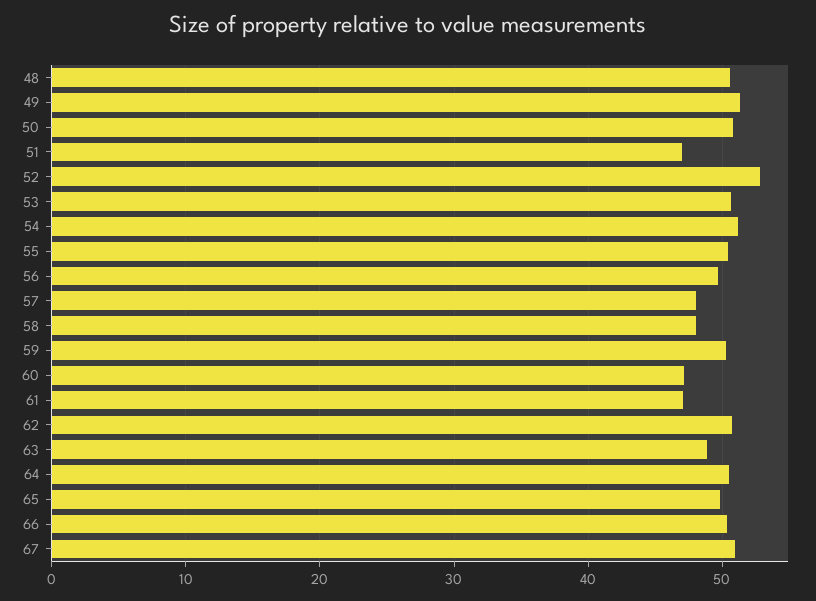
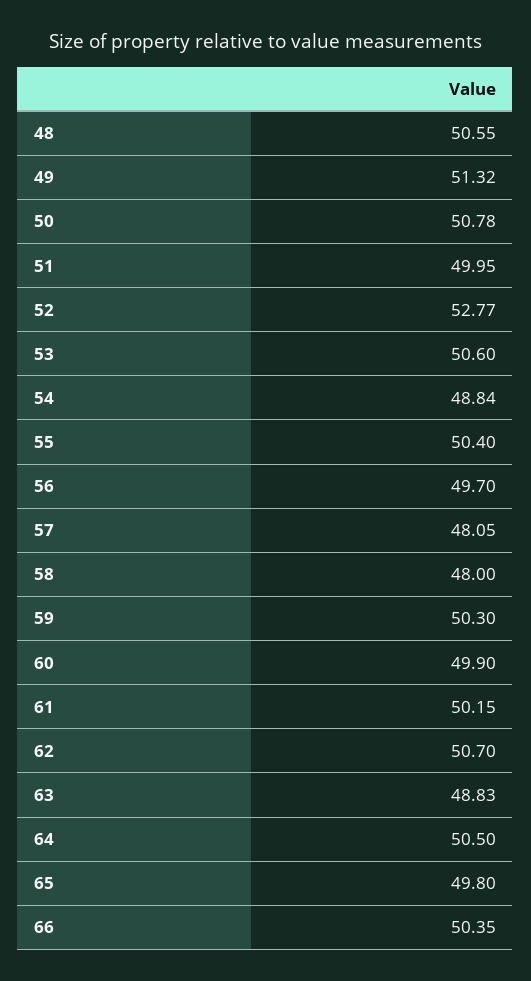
51: 47 -> 49.95
54: 51 -> 48.84
60: 47 -> 49.9
61: 47 -> 50.15
67: 51 -> none

